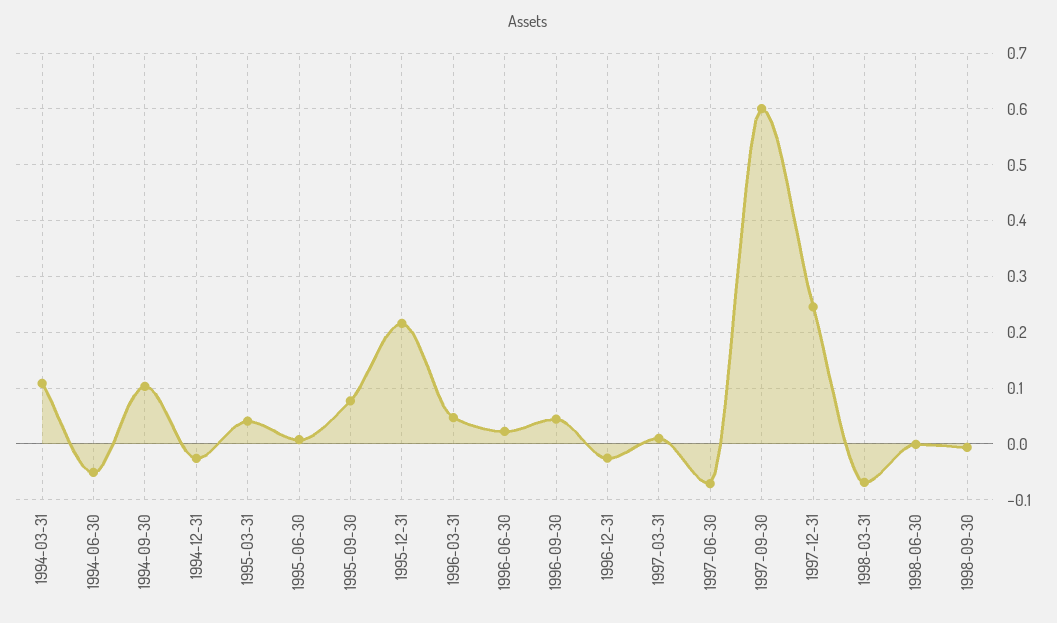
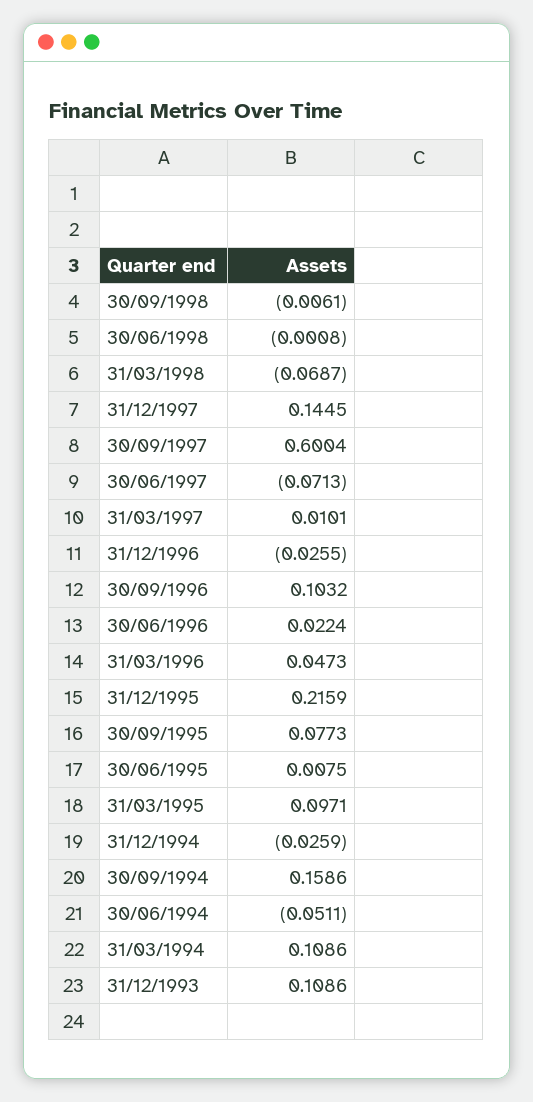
1994-09-30: 0.1 -> 0.1586
1995-03-31: 0.04 -> 0.0971
1996-09-30: 0.04 -> 0.1032
1997-12-31: 0.24 -> 0.1445
31/12/1993: none -> 0.1086

